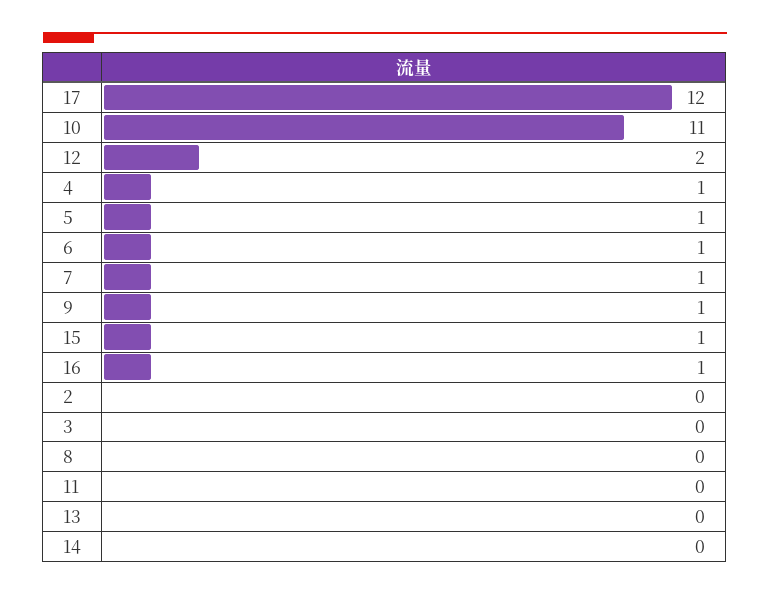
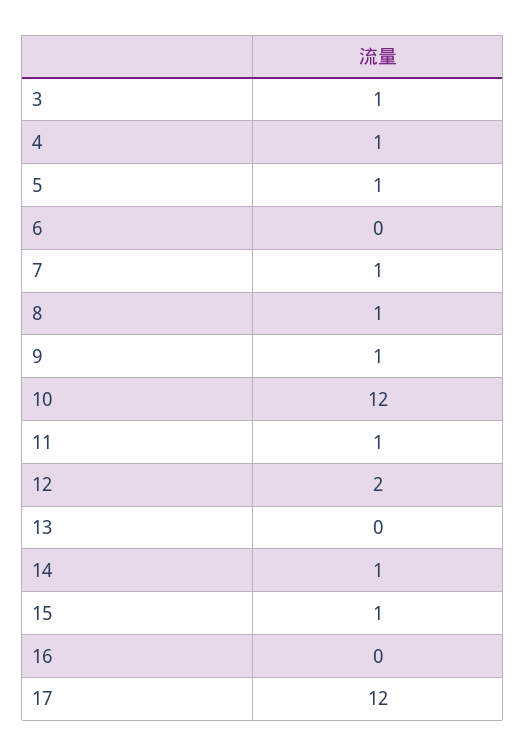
10: 11 -> 12
6: 1 -> 0
16: 1 -> 0
2: 0 -> none
3: 0 -> 1
8: 0 -> 1
11: 0 -> 1
14: 0 -> 1

